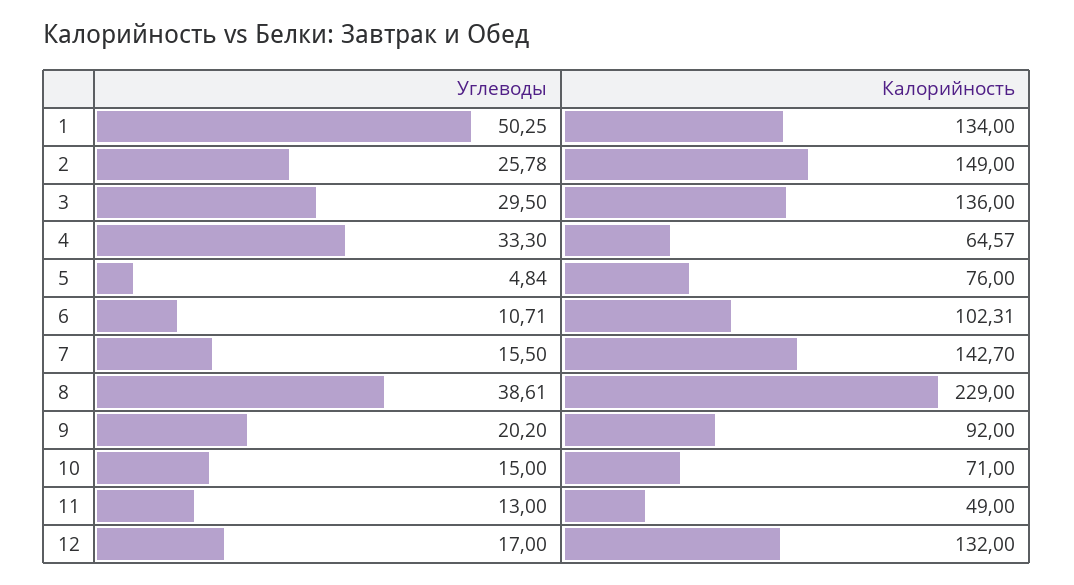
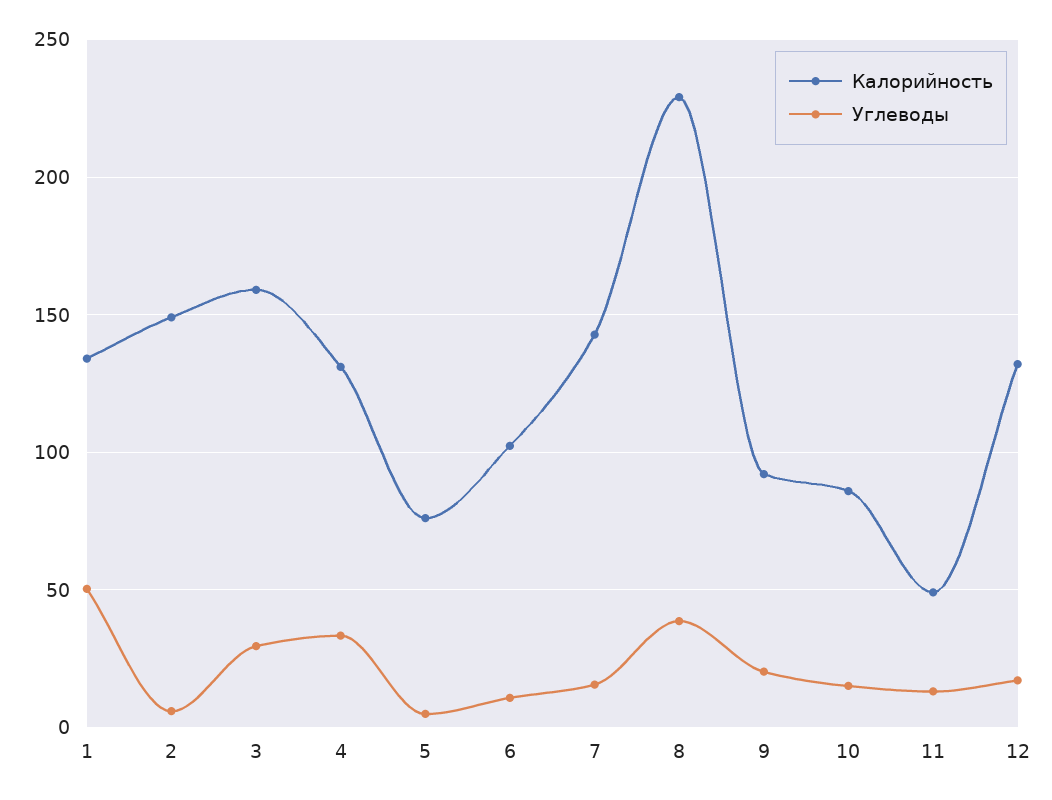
Углеводы, 2: 25.78 -> 5
Калорийность, 3: 136 -> 160
Калорийность, 4: 64.57 -> 130
Калорийность, 10: 71 -> 85

